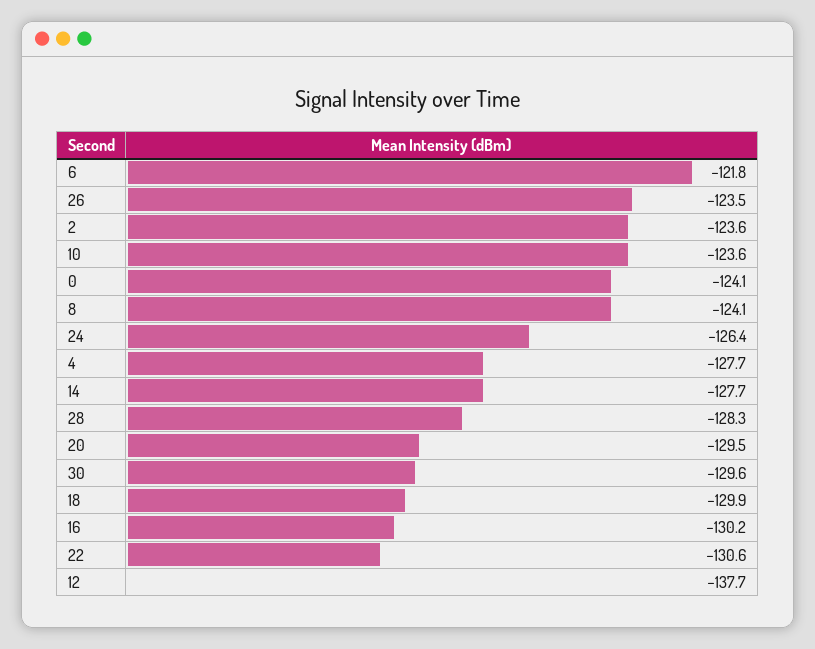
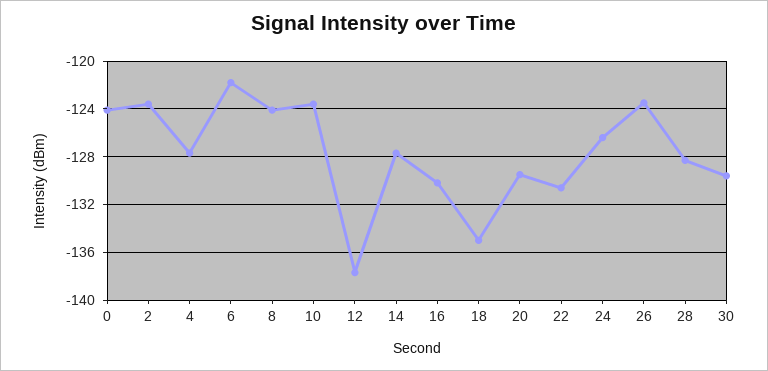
18: -129.9 -> -135

